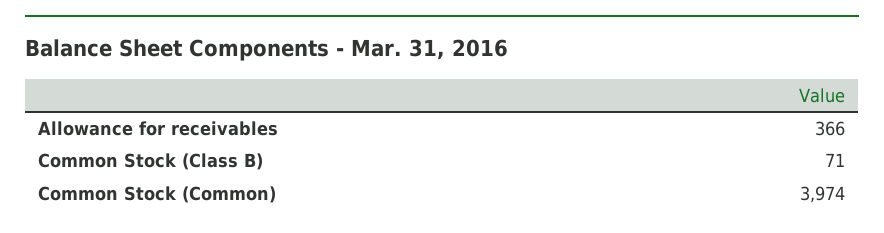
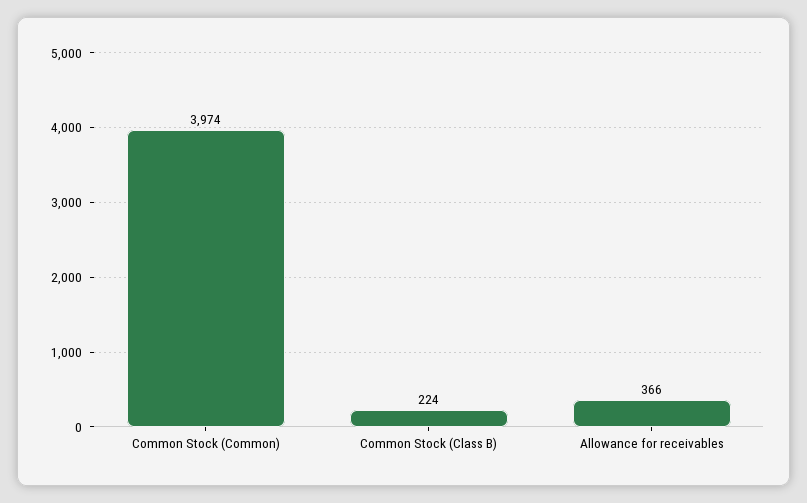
Common Stock (Class B): 71 -> 224

